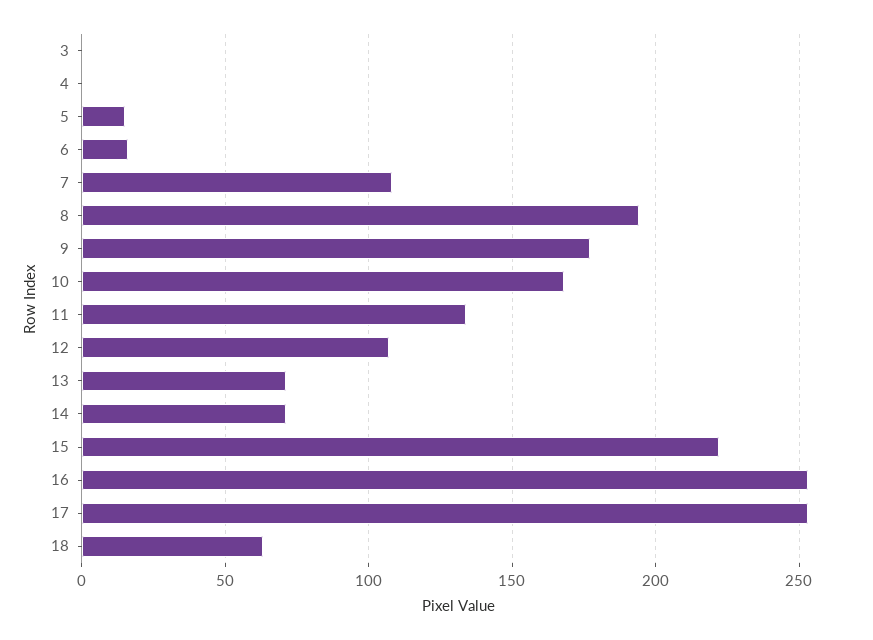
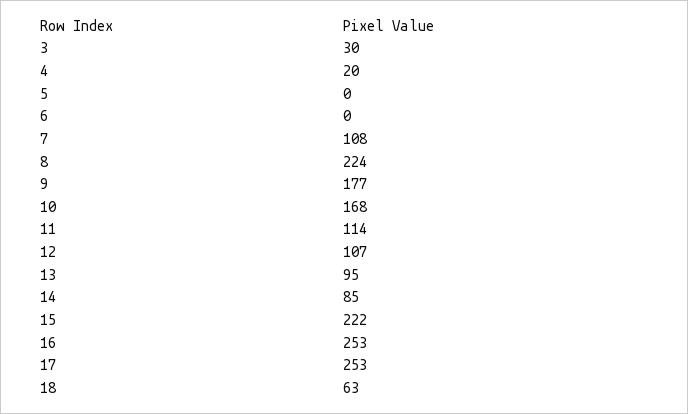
3: 0 -> 30
4: 0 -> 20
5: 15 -> 0
6: 15 -> 0
8: 195 -> 224
11: 135 -> 114
13: 70 -> 95
14: 70 -> 85

